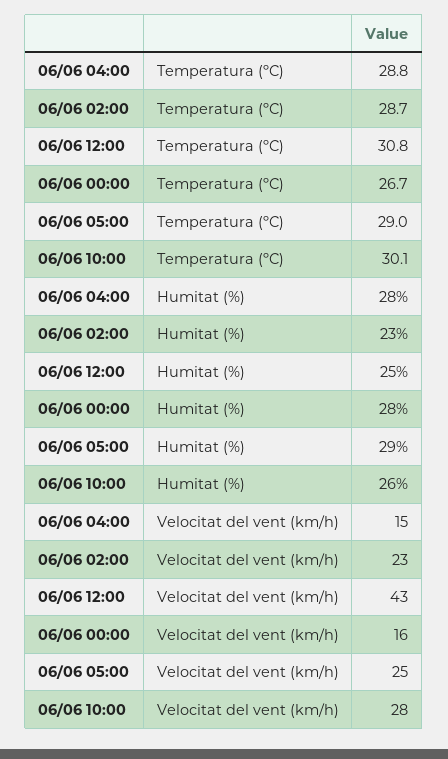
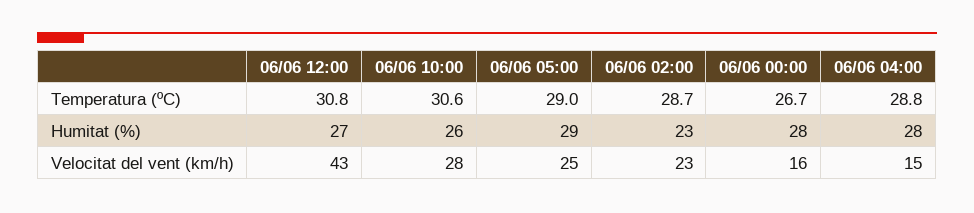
06/06 10:00, Temperatura (ºC): 30.1 -> 30.6
06/06 12:00, Humitat (%): 25 -> 27

